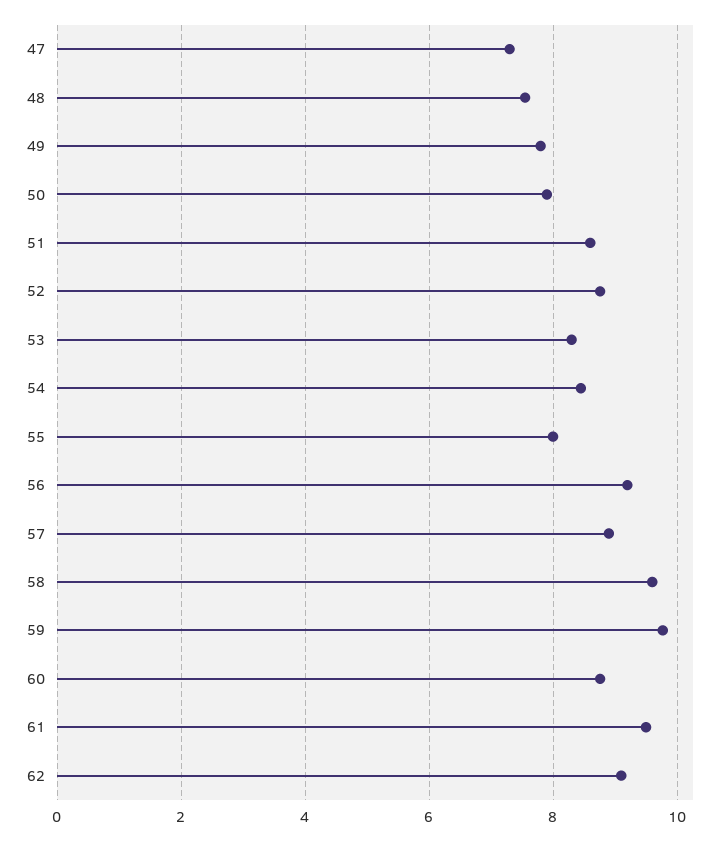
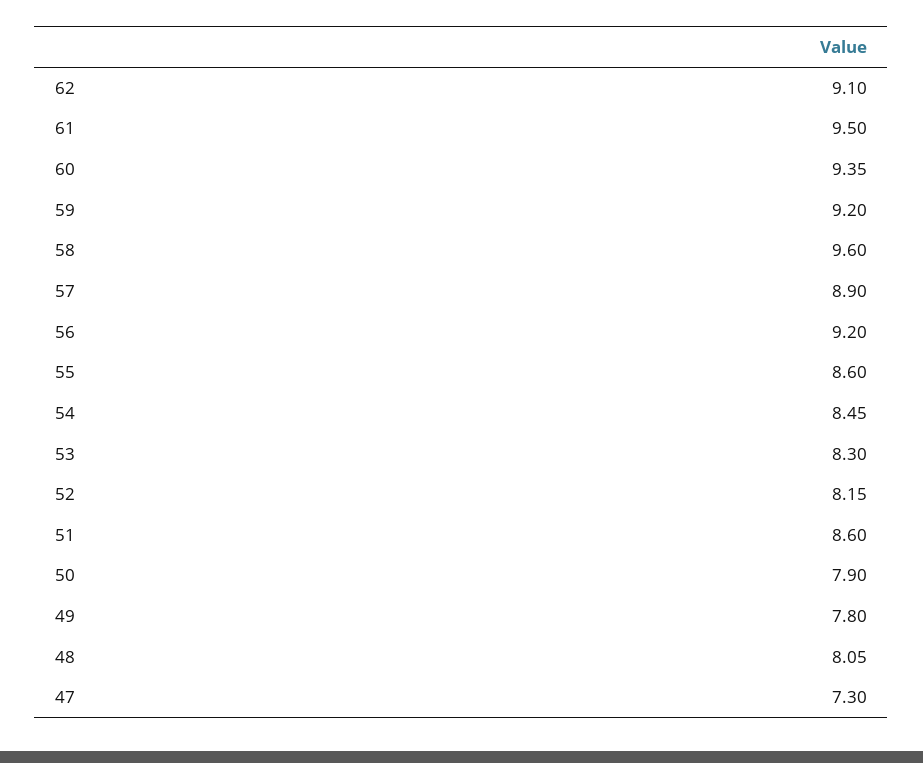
48: 7.6 -> 8.05
52: 8.8 -> 8.15
55: 8 -> 8.6
59: 9.8 -> 9.2
60: 8.8 -> 9.35

